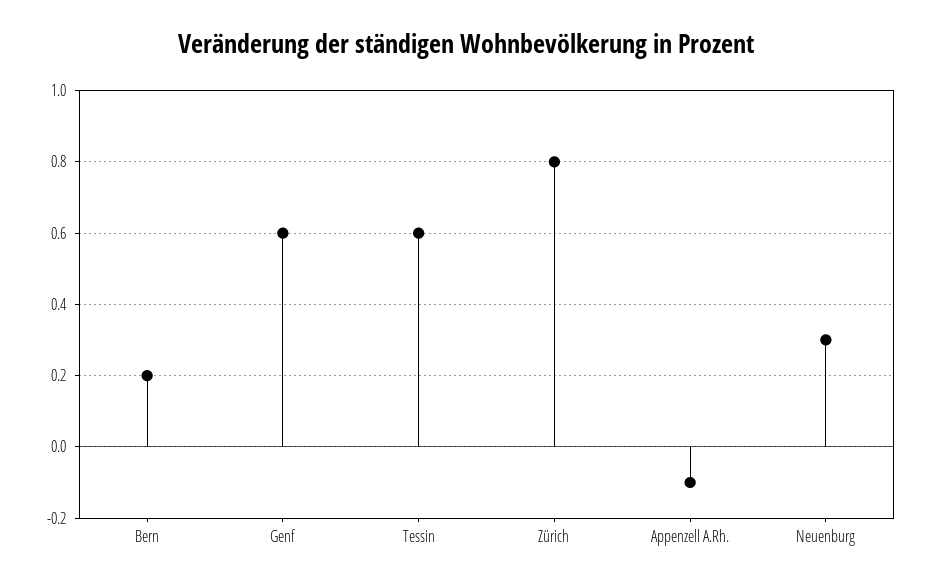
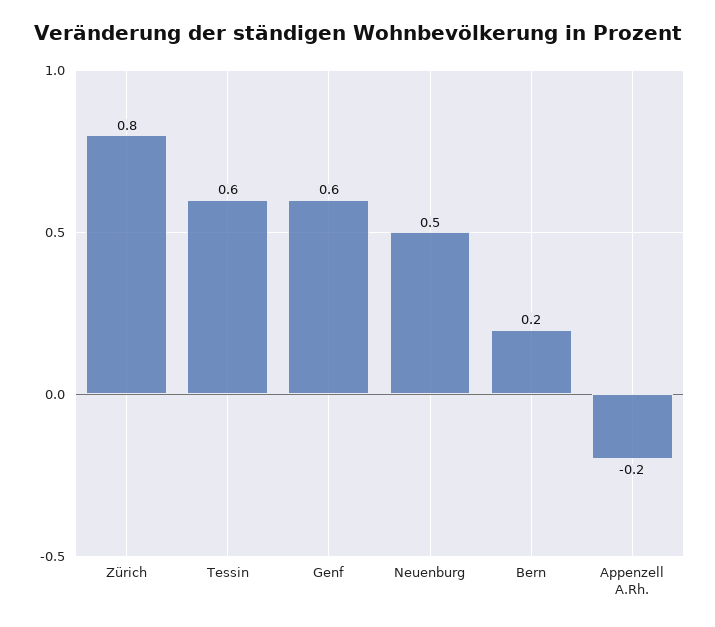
Appenzell A.Rh.: -0.1 -> -0.2
Neuenburg: 0.3 -> 0.5

